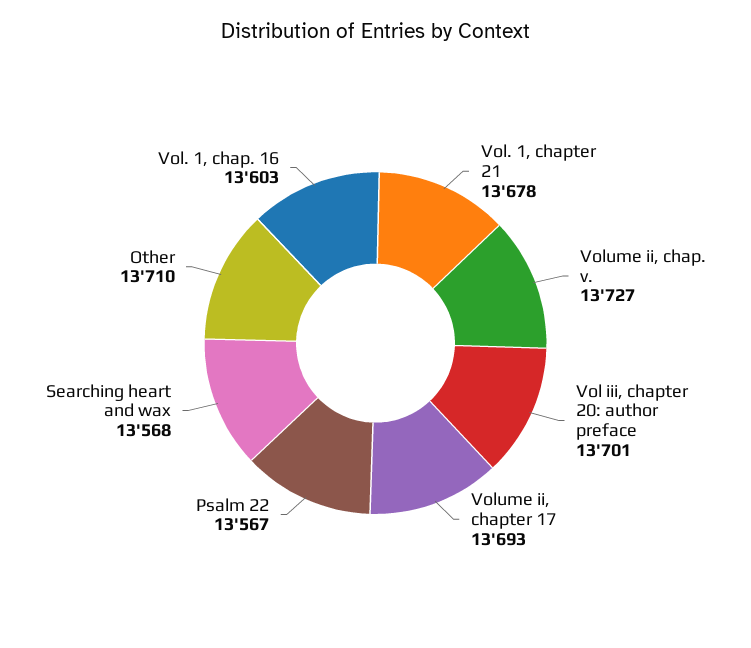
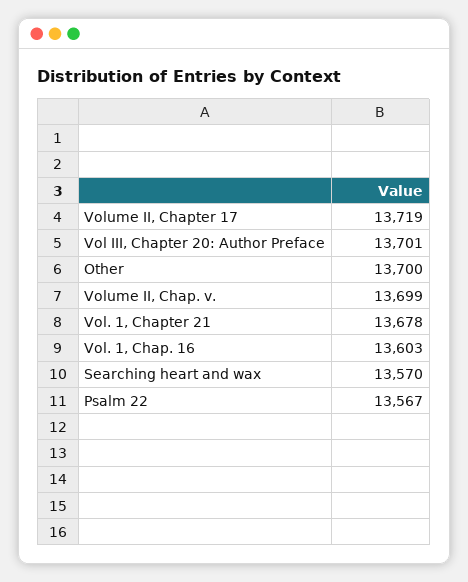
Volume ii, chap. v.: 13727 -> 13699
Volume ii, chapter 17: 13693 -> 13719
Searching heart and wax: 13568 -> 13570
Other: 13710 -> 13700

